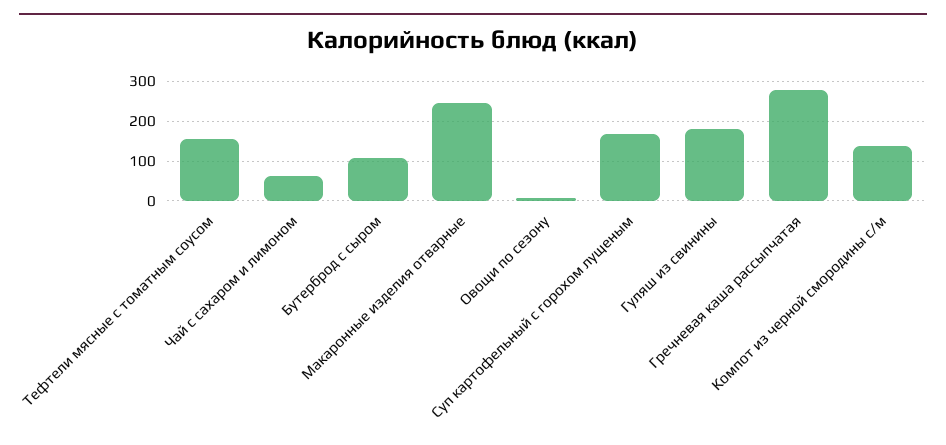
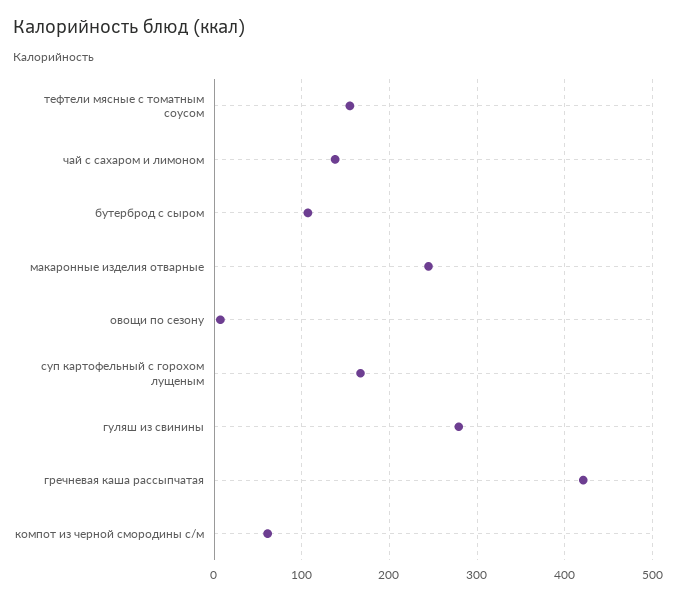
Чай с сахаром и лимоном: 60 -> 140
Гуляш из свинины: 180 -> 280
Гречневая каша рассыпчатая: 280 -> 420
Компот из черной смородины с/м: 140 -> 60

